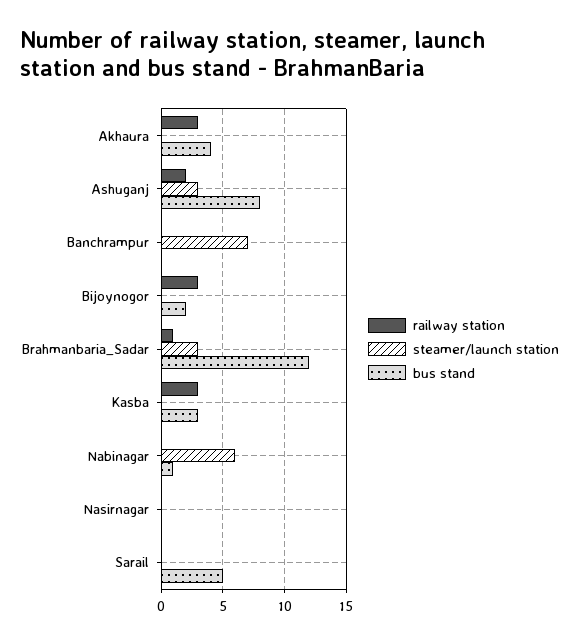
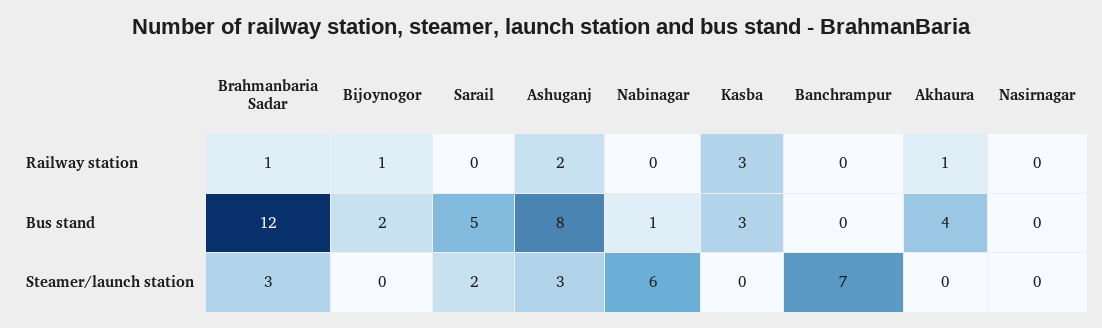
railway station, Akhaura: 3 -> 1
railway station, Bijoynogor: 3 -> 1
steamer/launch station, Sarail: 0 -> 2

